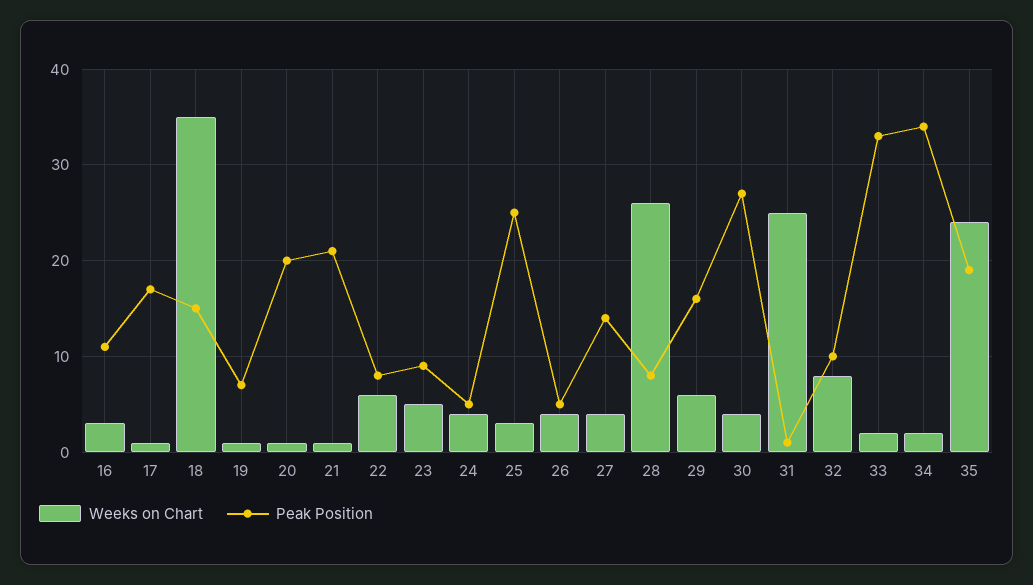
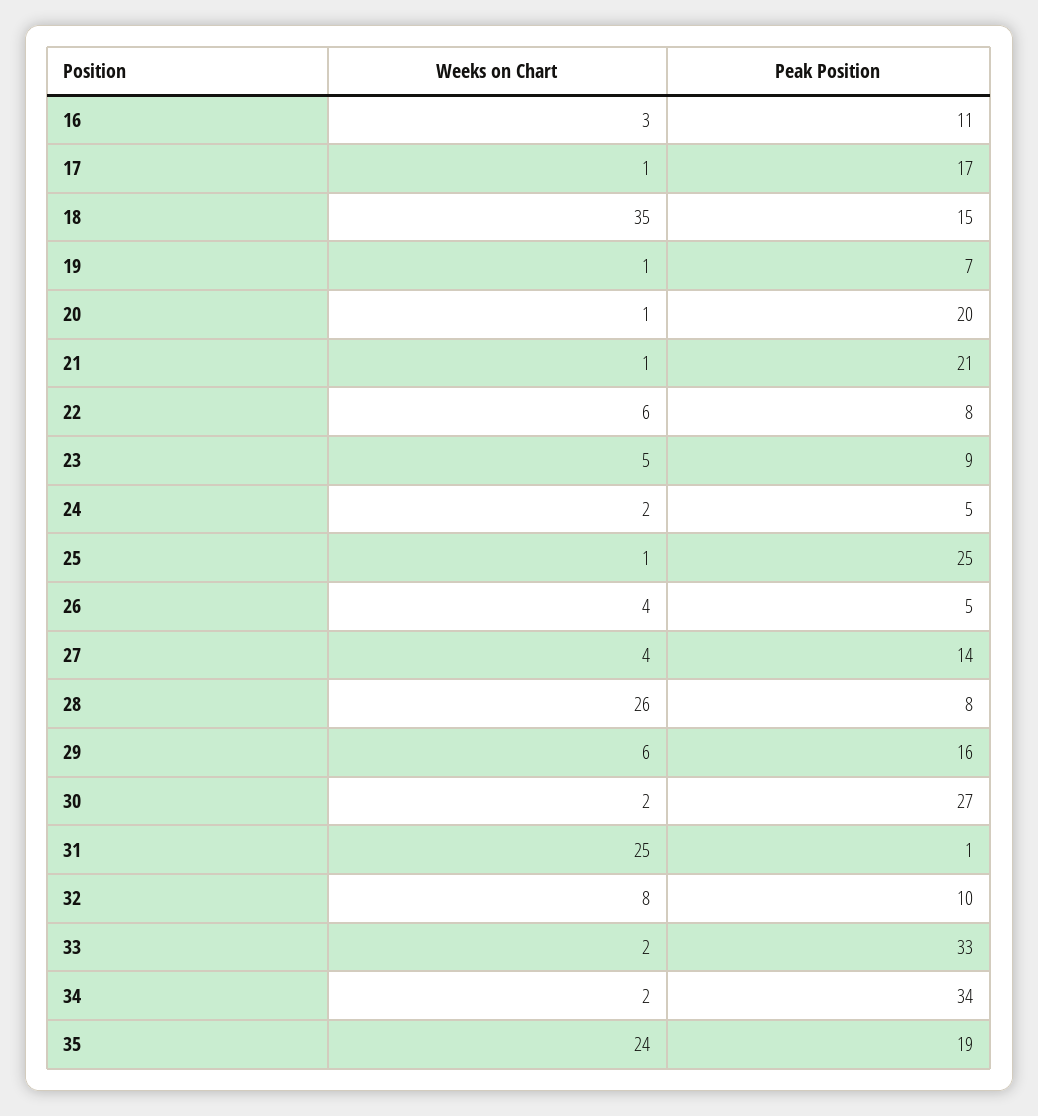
Weeks on Chart, 24: 4 -> 2
Weeks on Chart, 25: 3 -> 1
Weeks on Chart, 30: 4 -> 2

